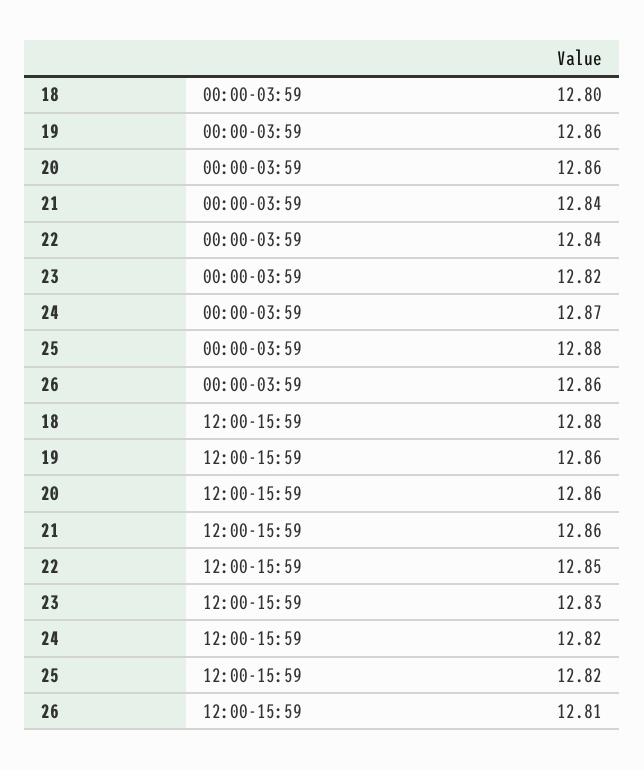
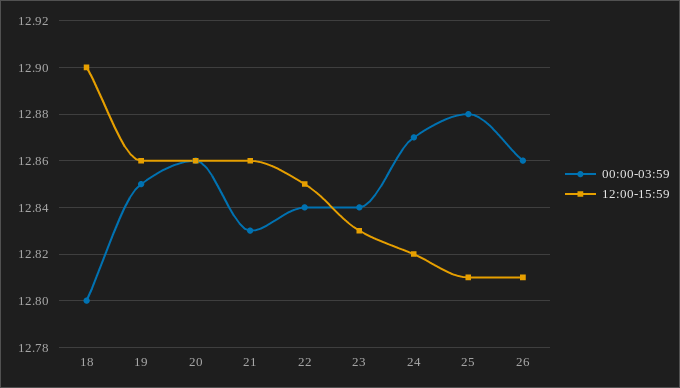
00:00-03:59, 19: 12.86 -> 12.85
00:00-03:59, 21: 12.84 -> 12.83
00:00-03:59, 23: 12.82 -> 12.84
12:00-15:59, 18: 12.88 -> 12.9
12:00-15:59, 25: 12.82 -> 12.81

